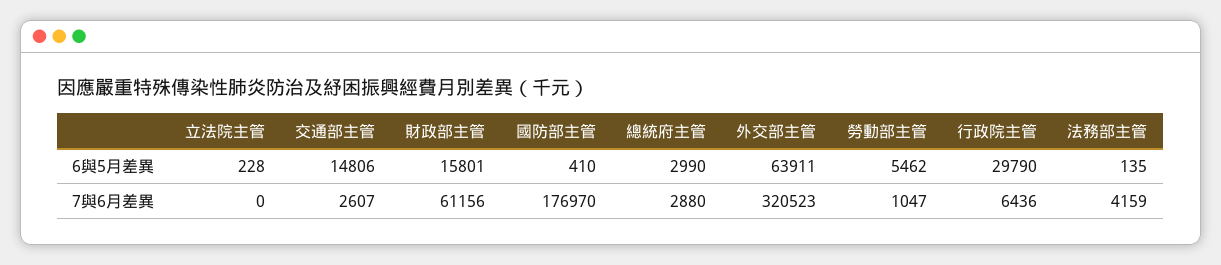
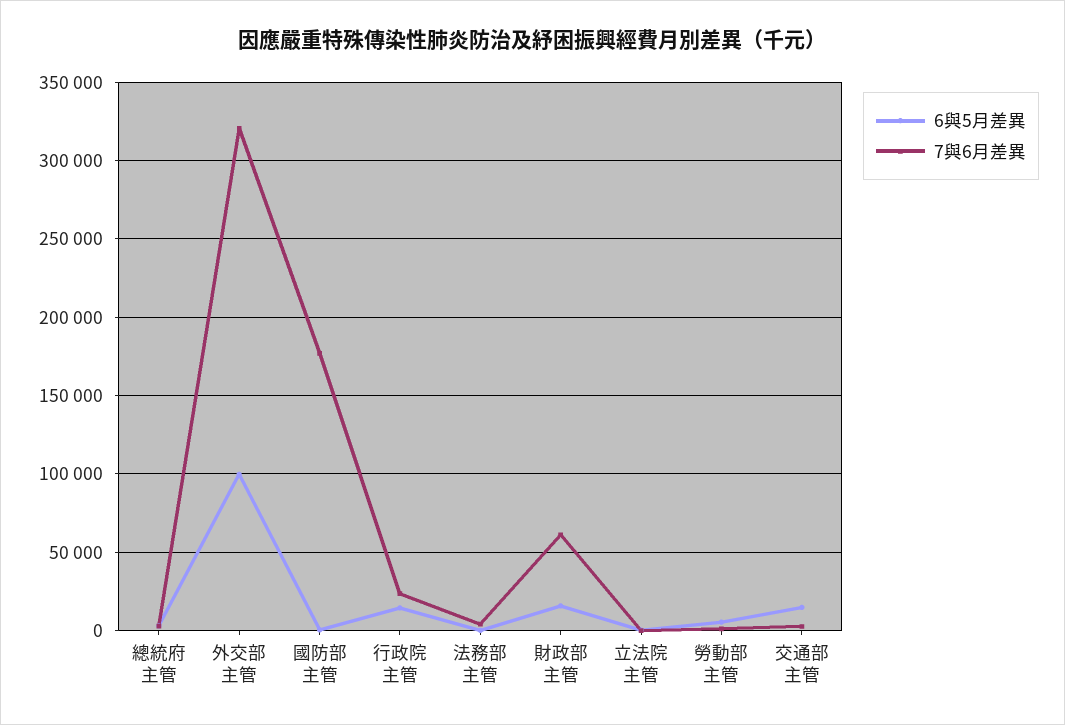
6與5月差異, 外交部主管: 63911 -> 100000
6與5月差異, 行政院主管: 29790 -> 15000
7與6月差異, 行政院主管: 6436 -> 25000

